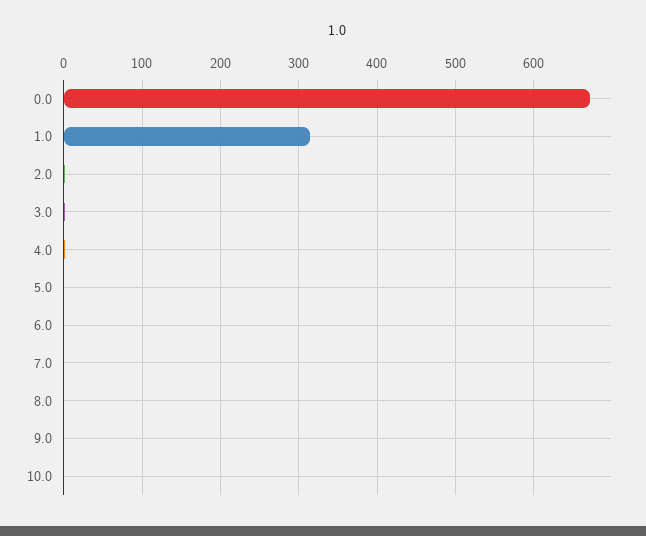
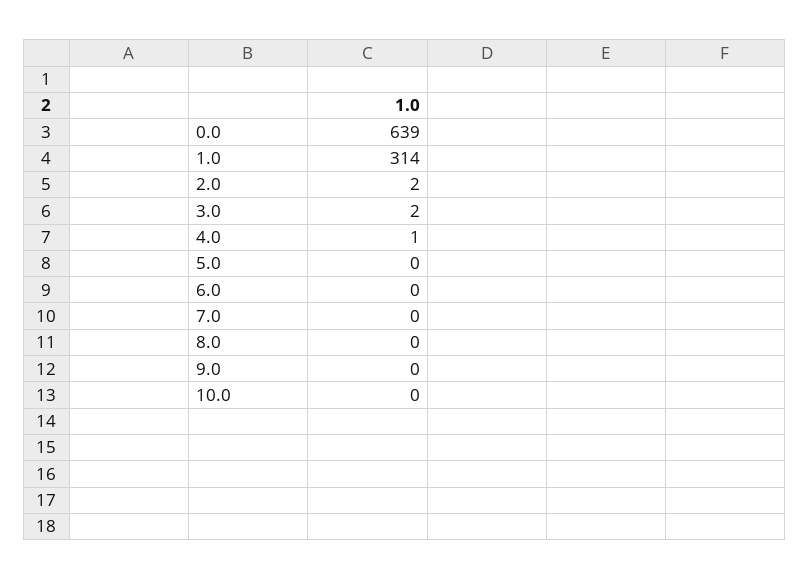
0.0: 670 -> 639

